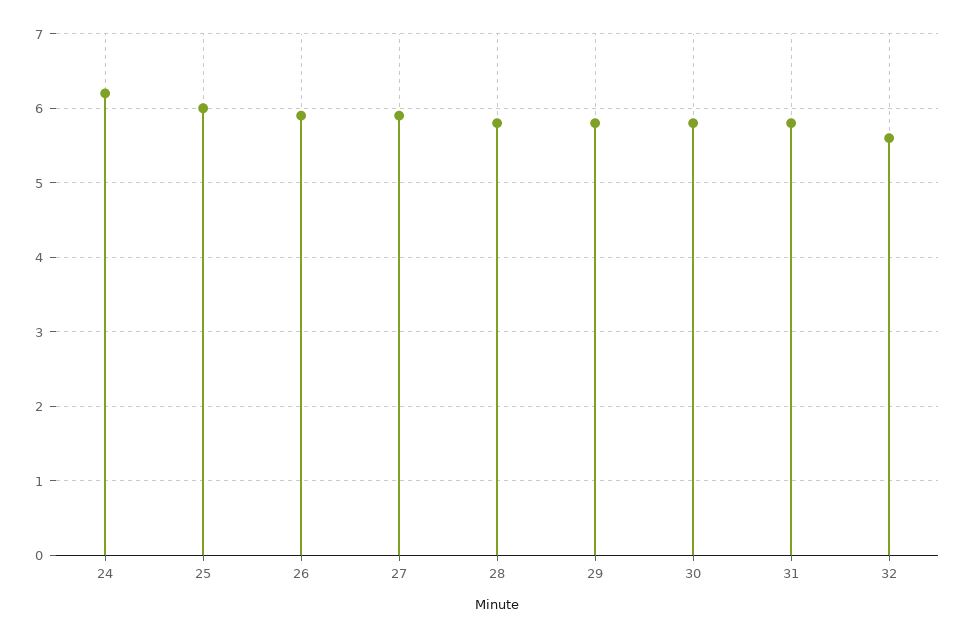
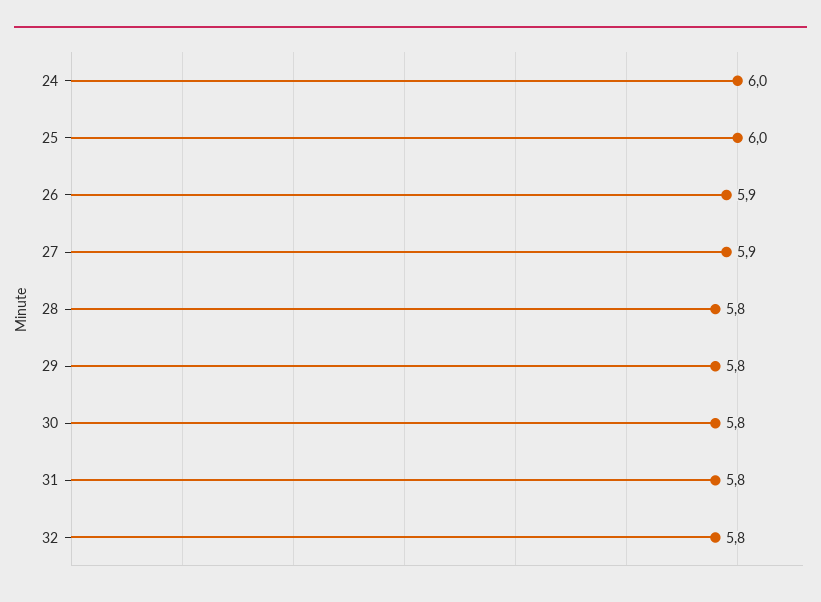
24: 6.2 -> 6
32: 5.6 -> 5.8

